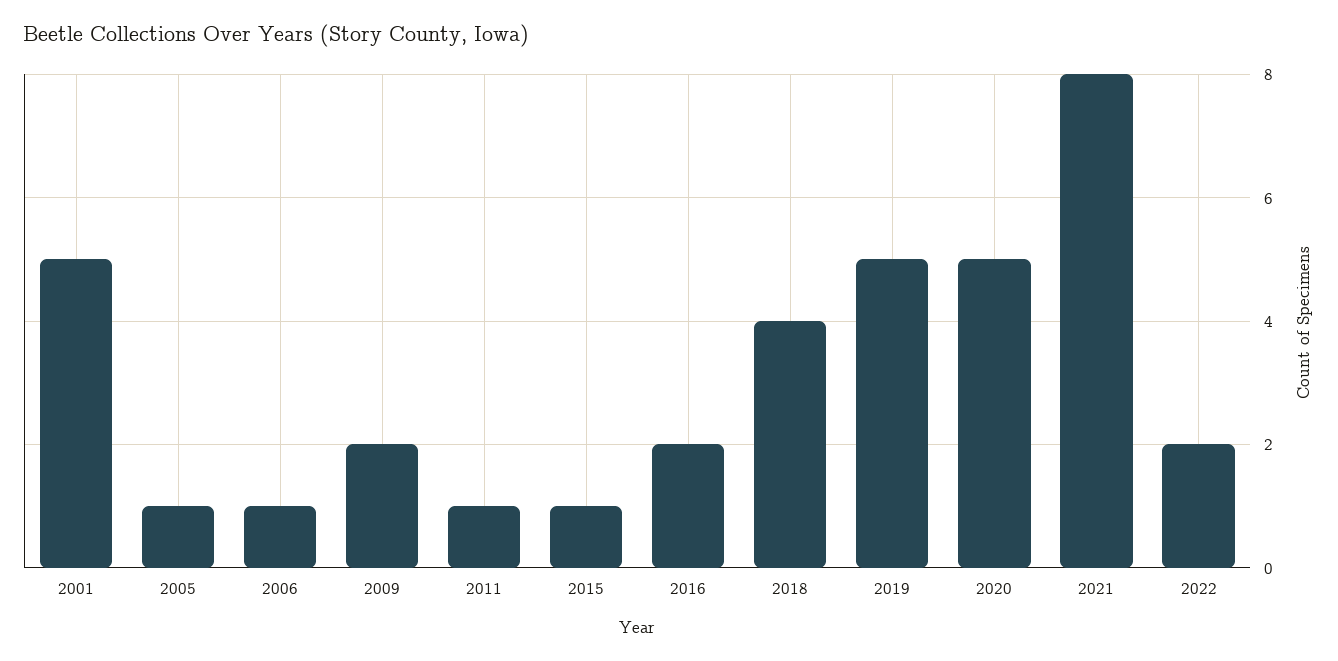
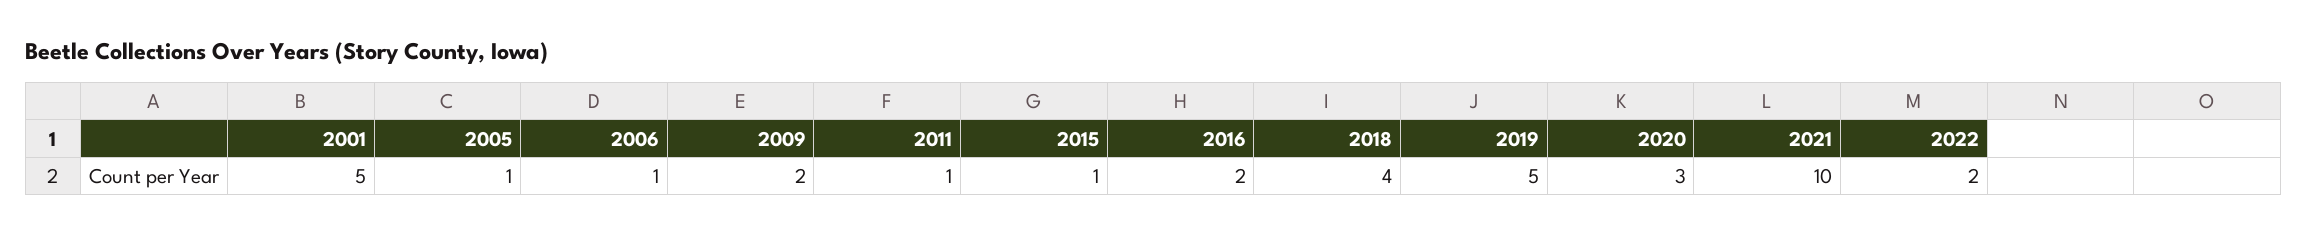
2020: 5 -> 3
2021: 8 -> 10

